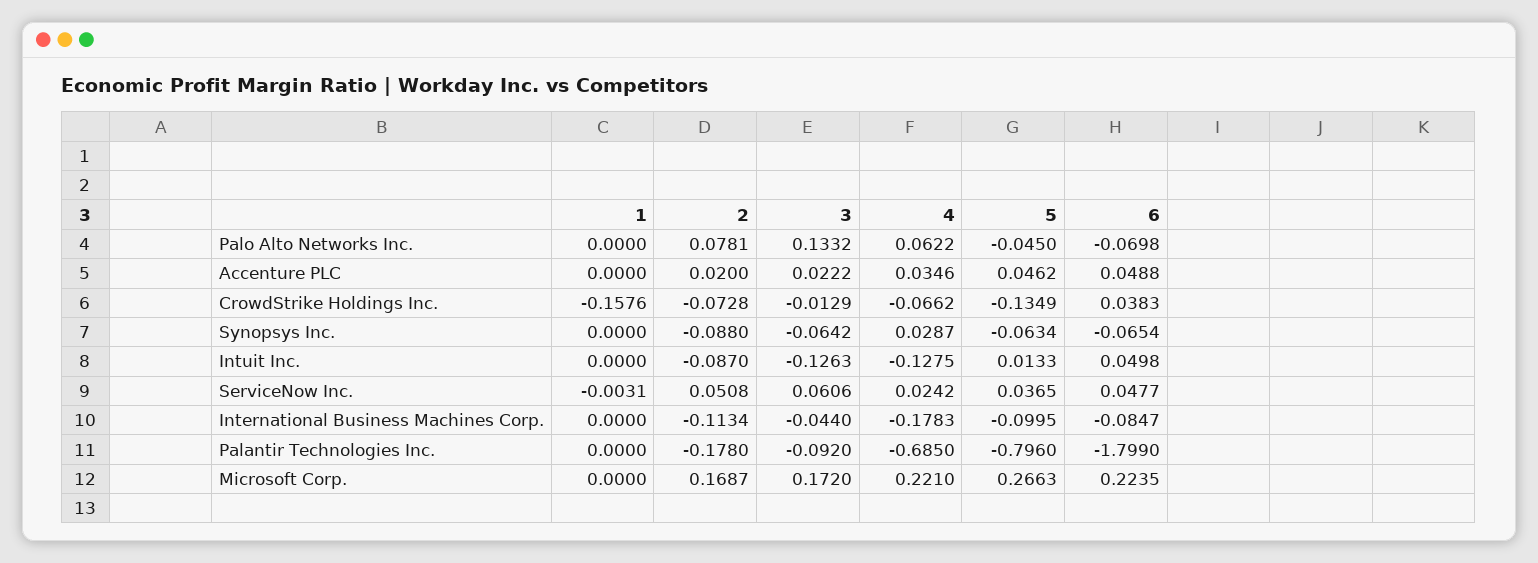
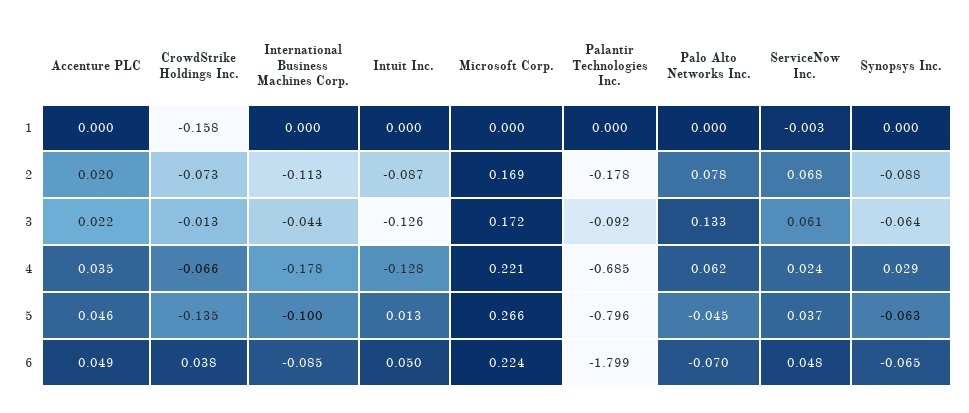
2, ServiceNow Inc.: 0.0508 -> 0.068

